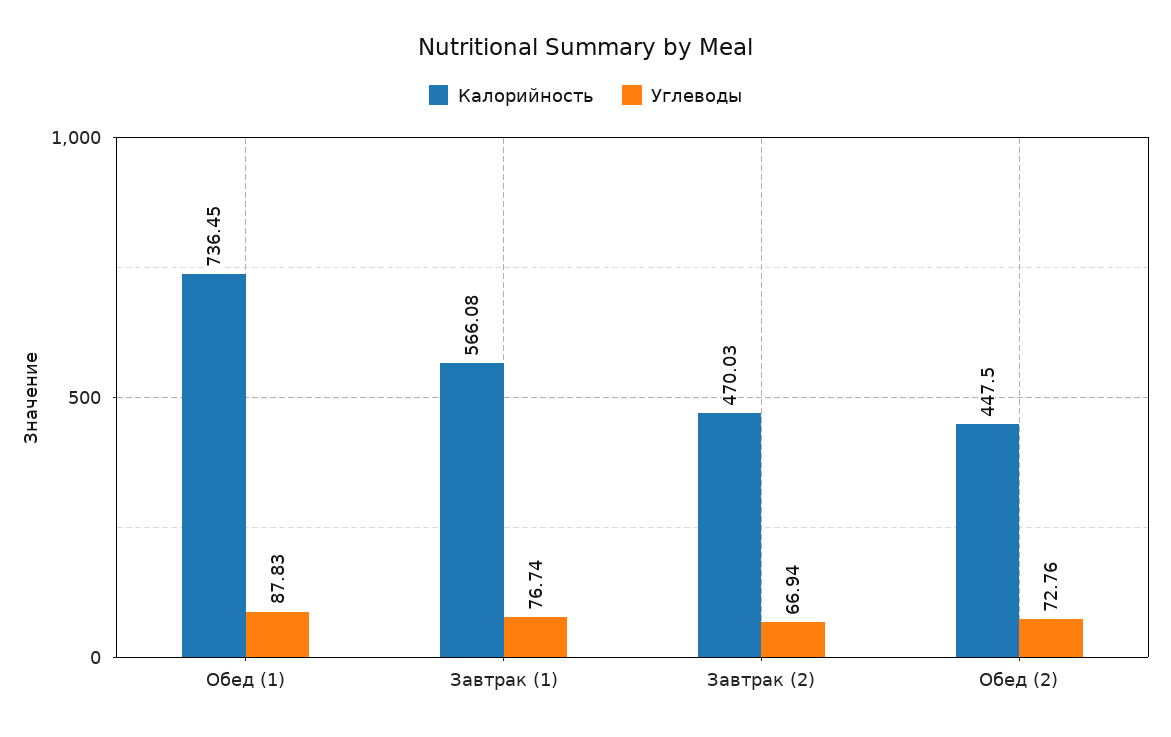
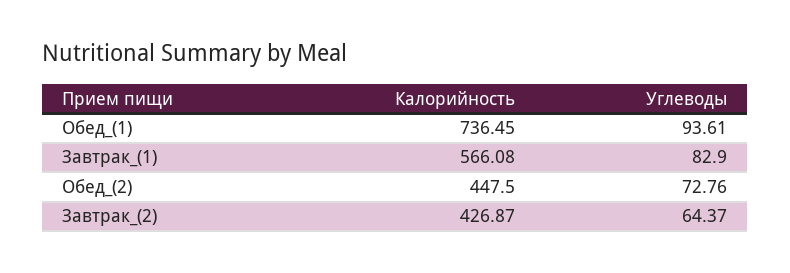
Углеводы, Обед (1): 87.83 -> 93.61
Углеводы, Завтрак (1): 76.74 -> 82.9
Калорийность, Завтрак (2): 470.03 -> 426.87
Углеводы, Завтрак (2): 66.94 -> 64.37

